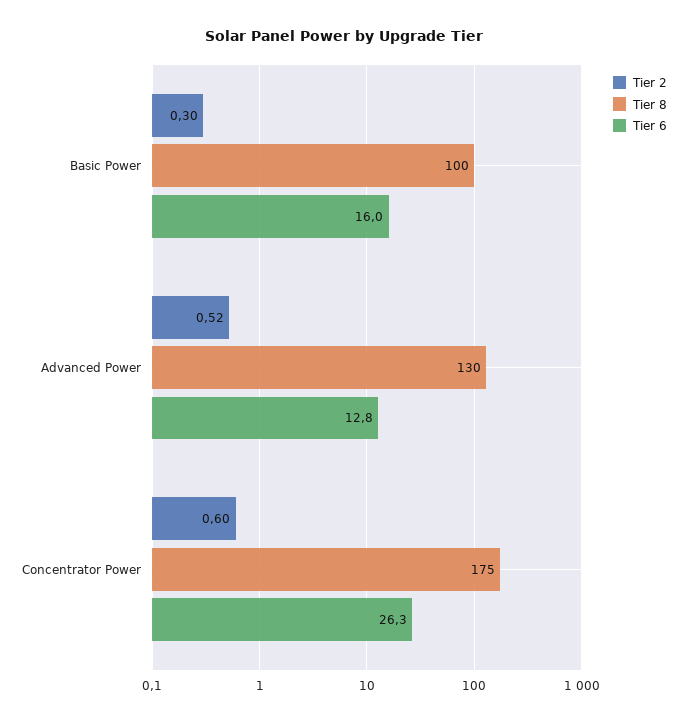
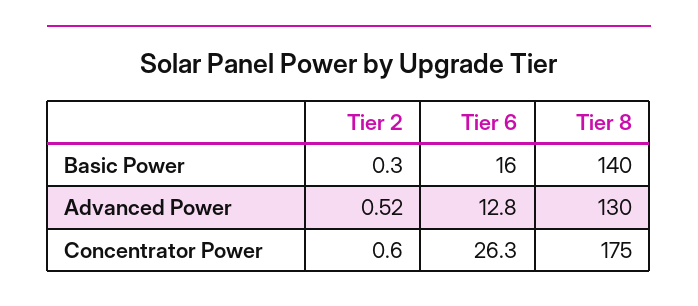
Tier 8, Basic Power: 100 -> 140

